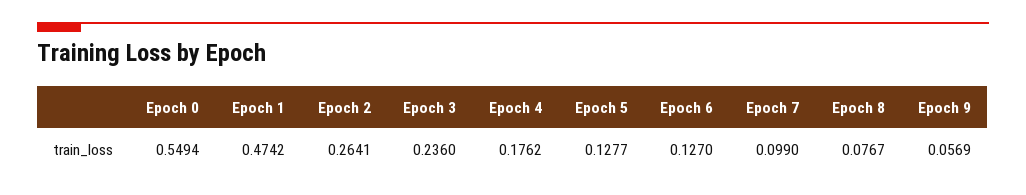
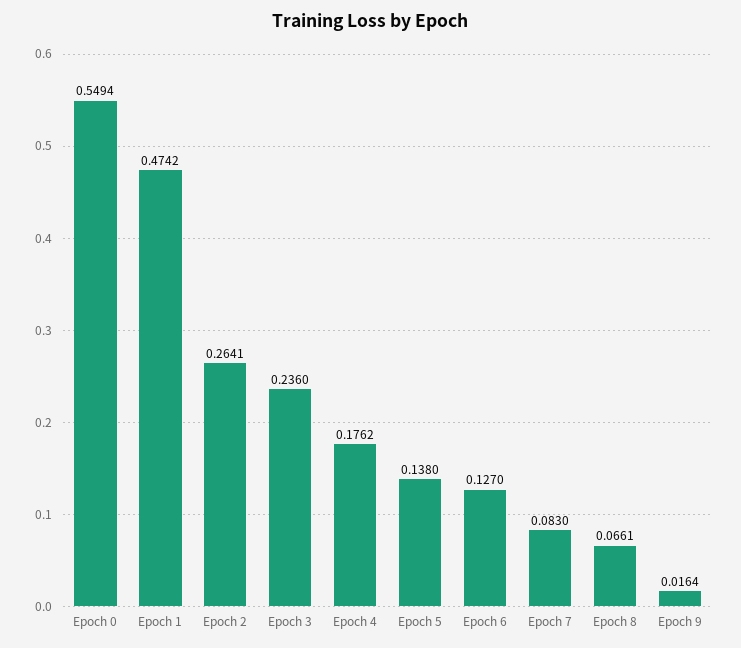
Epoch 5: 0.1277 -> 0.138
Epoch 7: 0.099 -> 0.083
Epoch 8: 0.0767 -> 0.0661
Epoch 9: 0.0569 -> 0.0164

